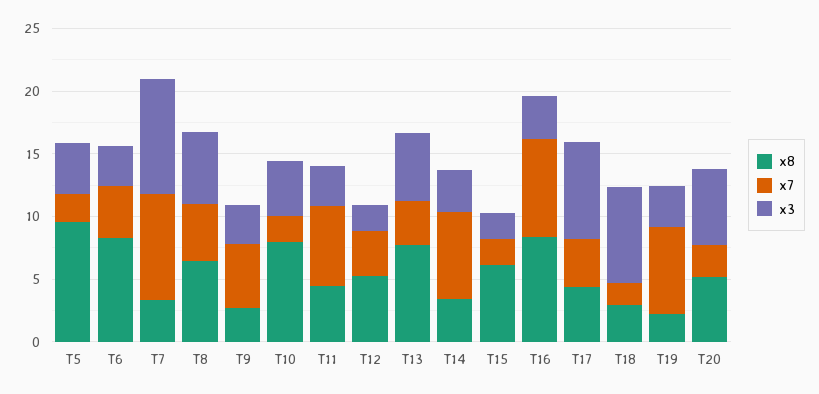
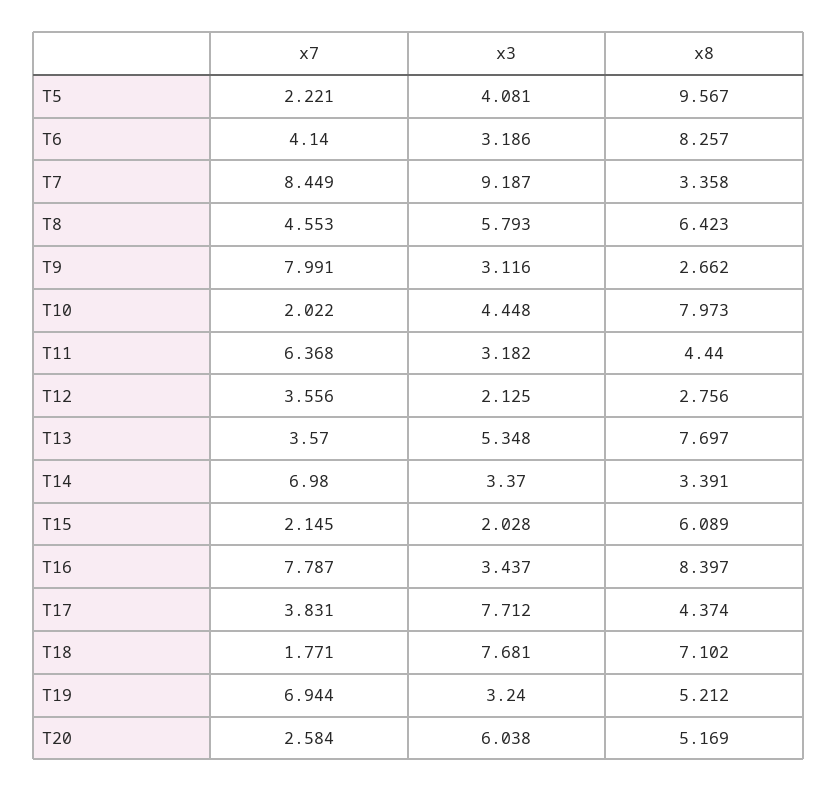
x7, T9: 5 -> 7.991
x8, T12: 5 -> 2.756
x8, T18: 3 -> 7.102
x8, T19: 2 -> 5.212

